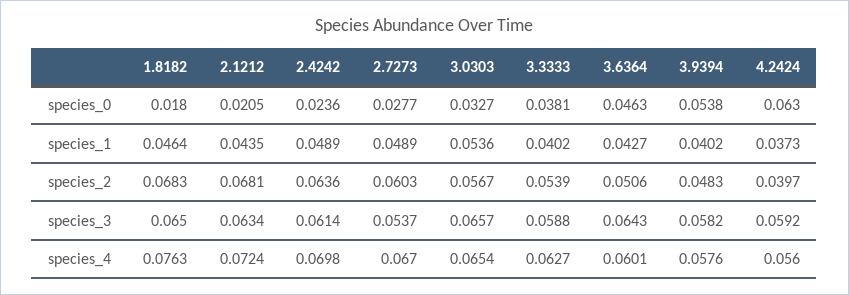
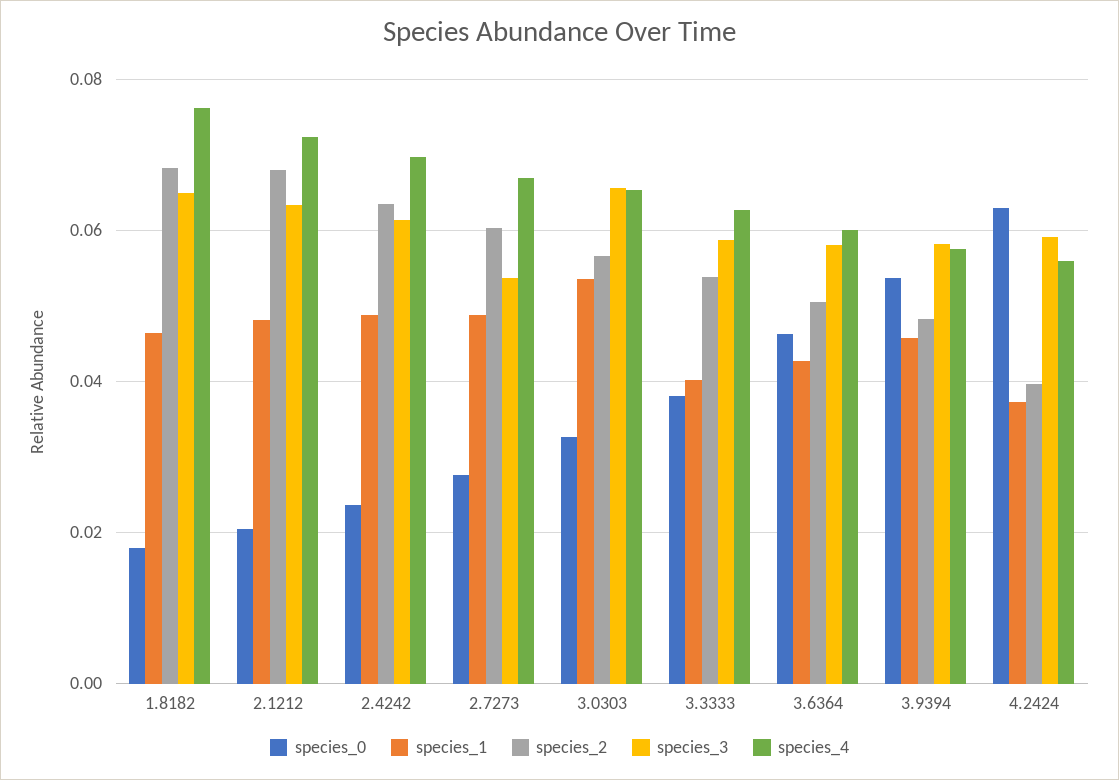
species_1, 2.1212: 0.0435 -> 0.048
species_1, 3.9394: 0.0402 -> 0.046
species_3, 3.6364: 0.0643 -> 0.058

